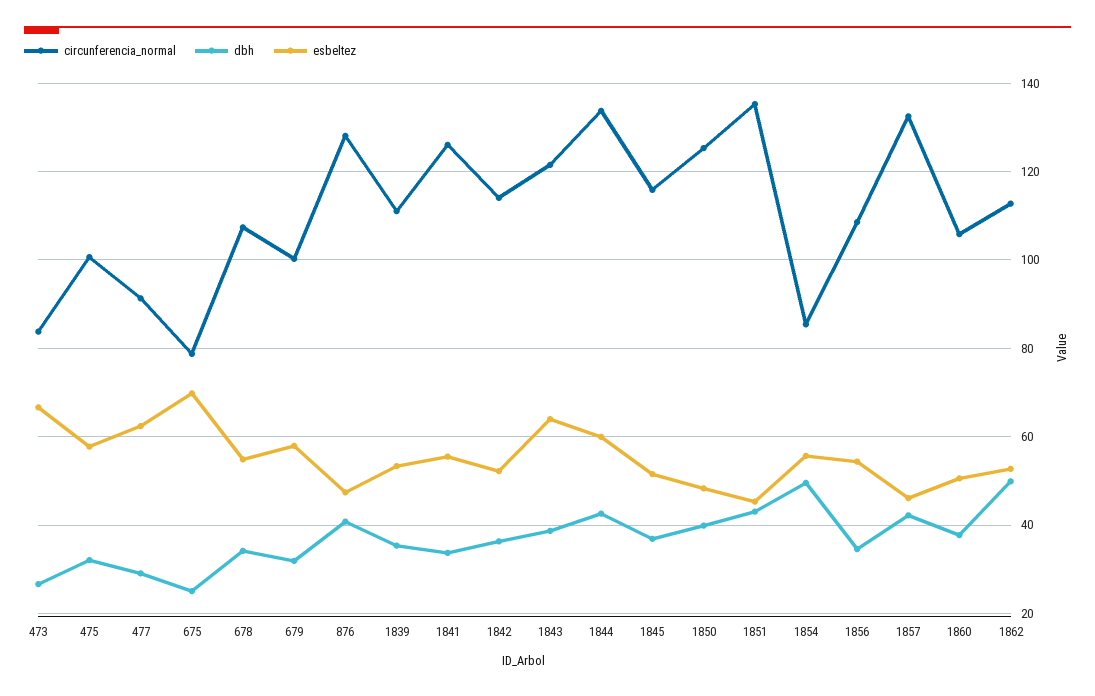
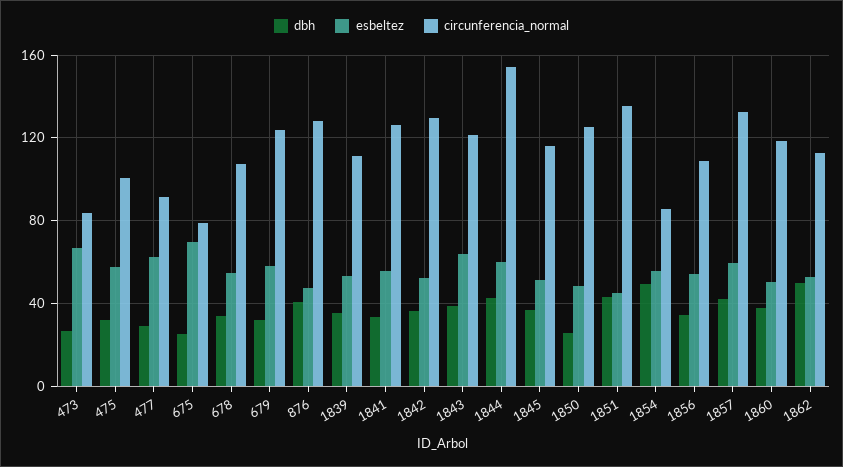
circunferencia_normal, 679: 100 -> 125
circunferencia_normal, 1842: 114 -> 130
circunferencia_normal, 1844: 134 -> 155
dbh, 1850: 40 -> 25
esbeltez, 1857: 46 -> 60
circunferencia_normal, 1860: 106 -> 120

